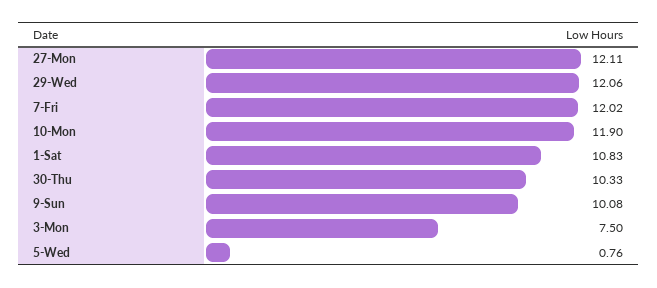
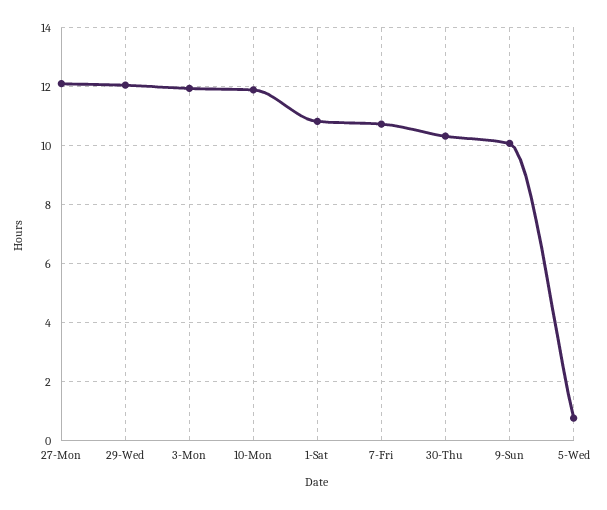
7-Fri: 12.02 -> 10.75
3-Mon: 7.5 -> 12

